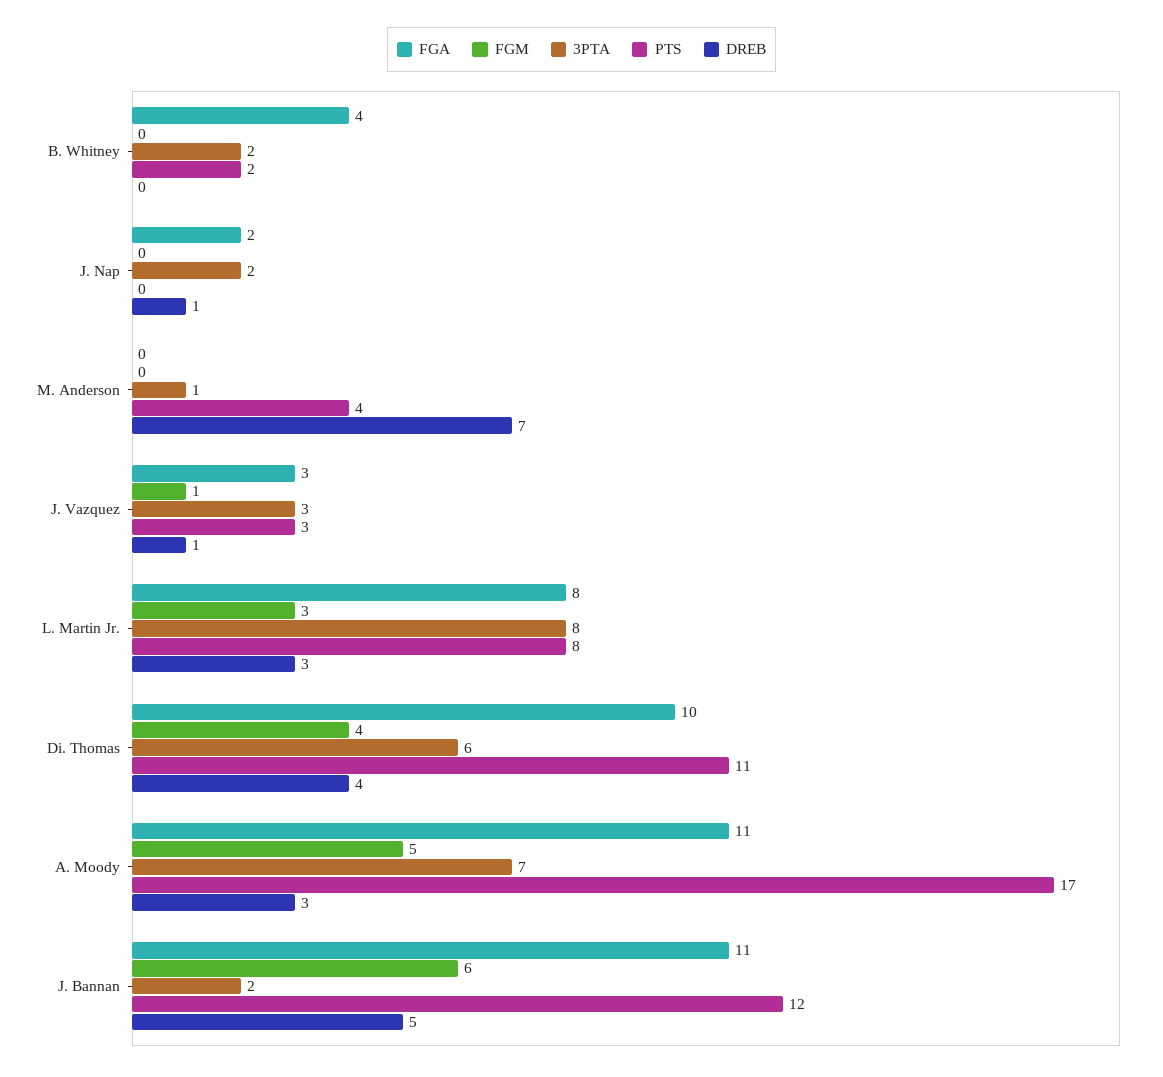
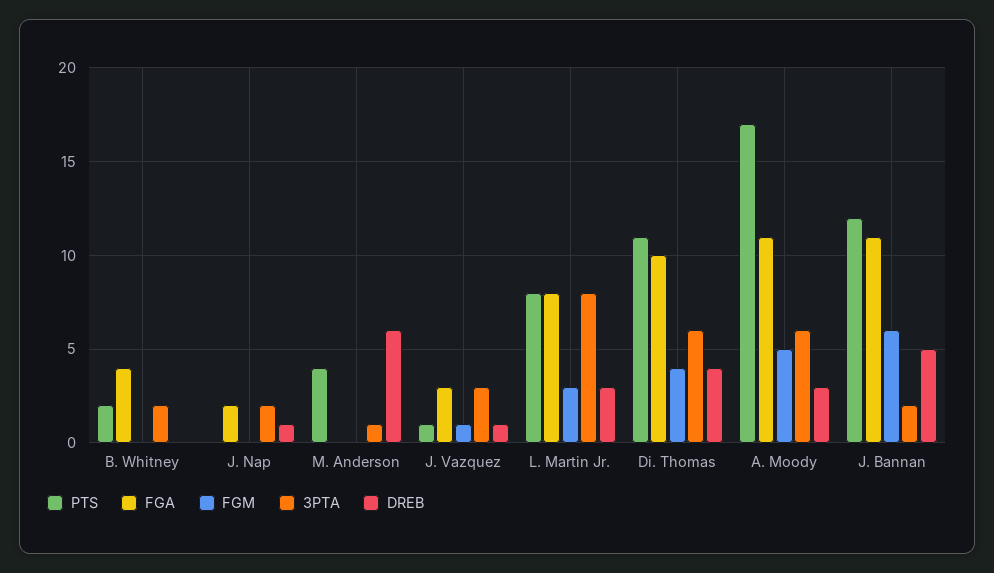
DREB, M. Anderson: 7 -> 6
PTS, J. Vazquez: 3 -> 1
3PTA, A. Moody: 7 -> 6

